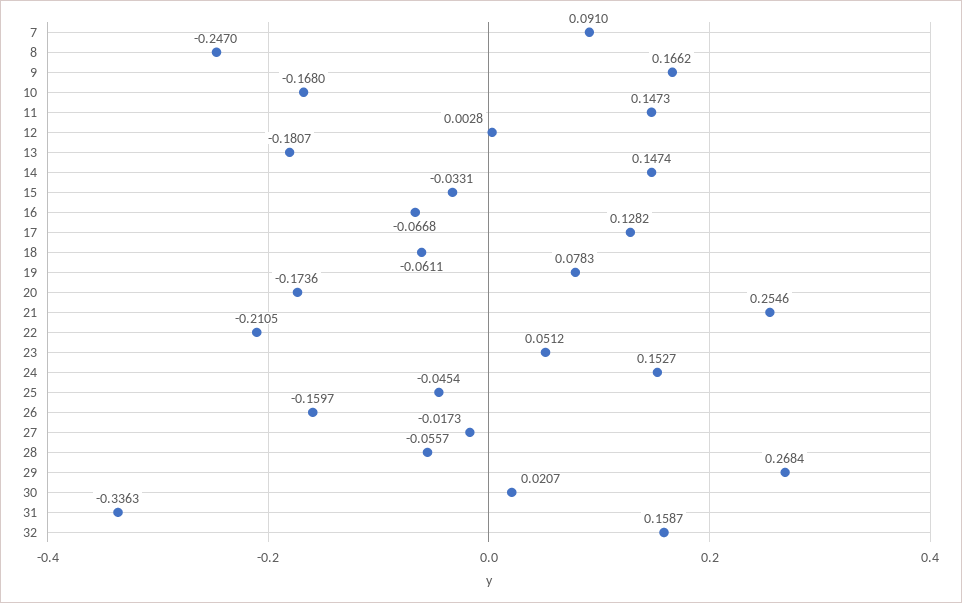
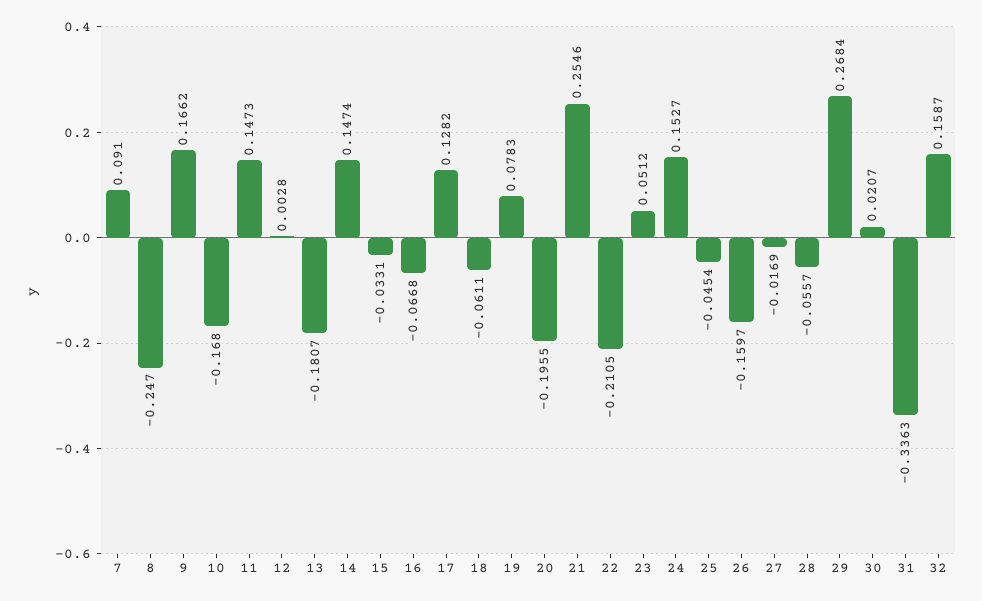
20: -0.1736 -> -0.1955
27: -0.0173 -> -0.0169

